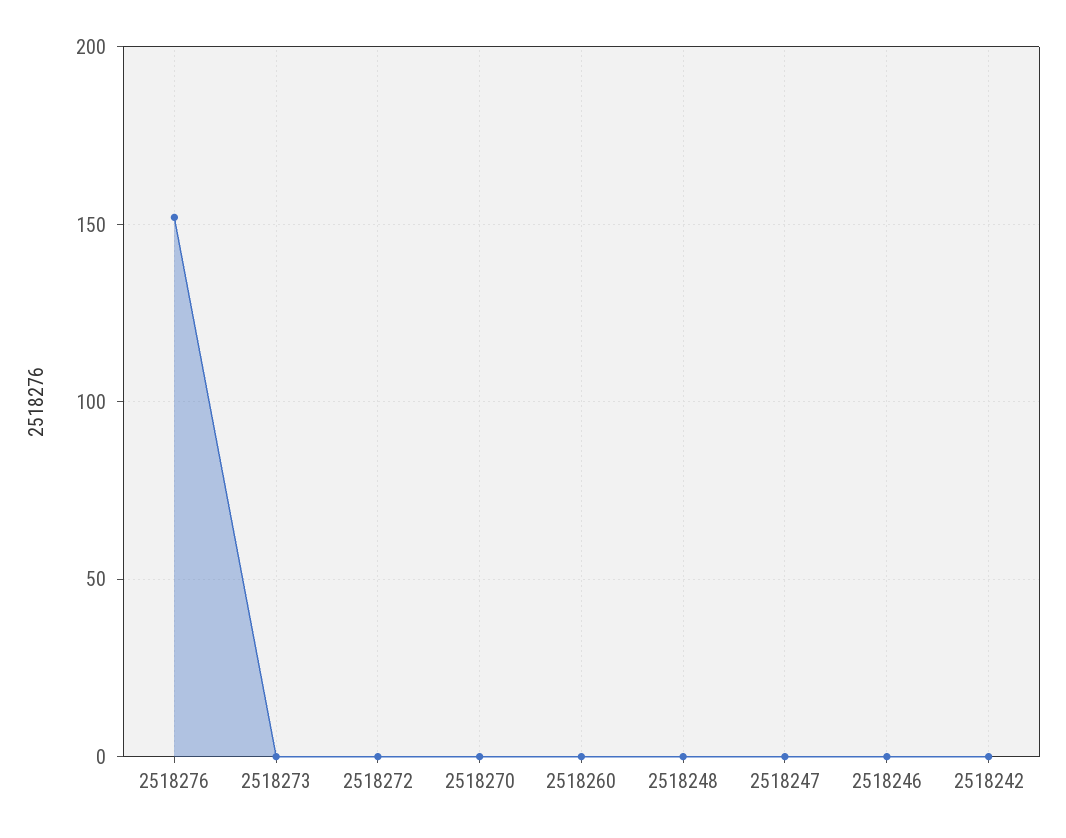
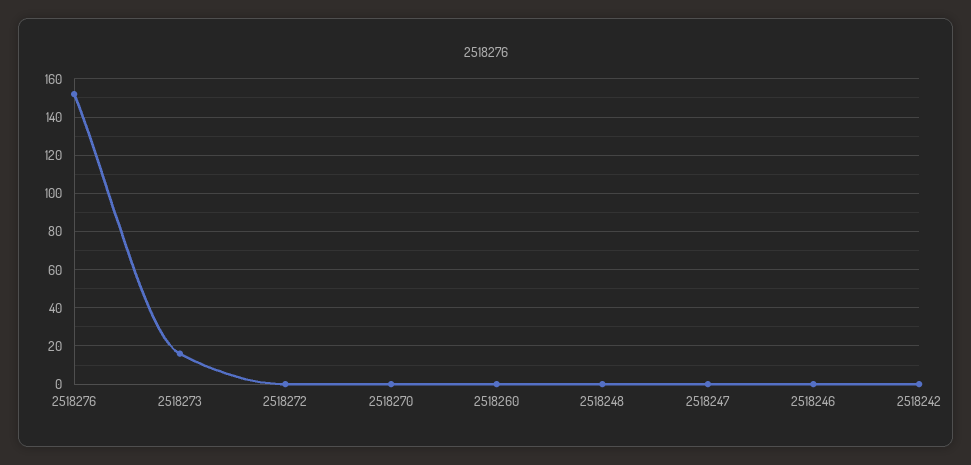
2518273: 0 -> 15

